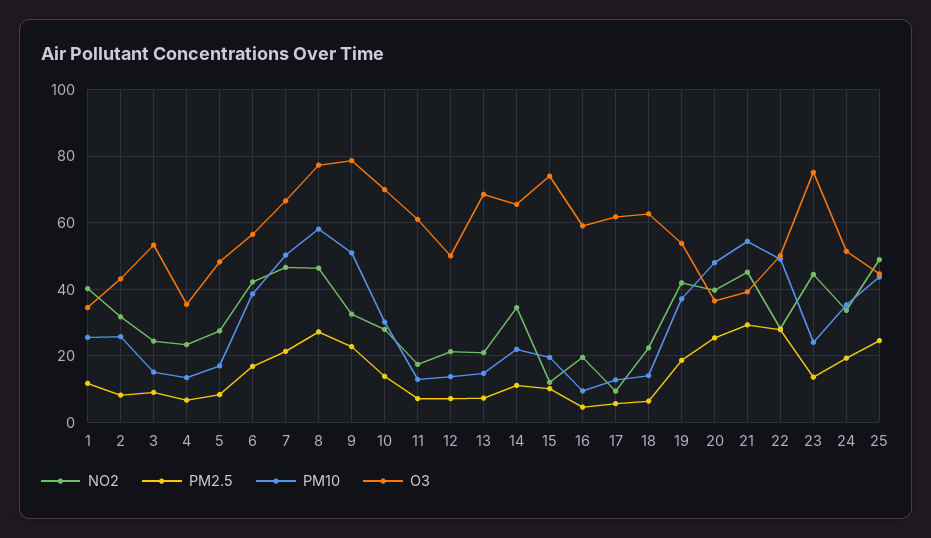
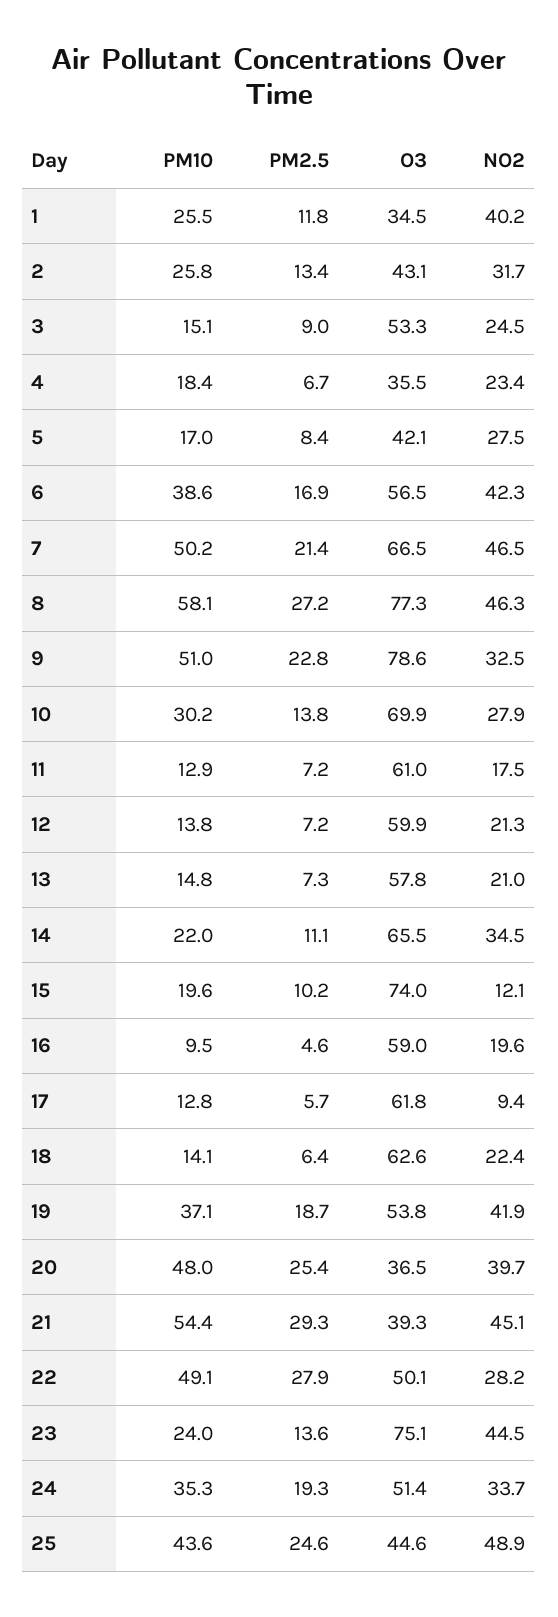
PM2.5, 2: 8 -> 13.4
PM10, 4: 14 -> 18.4
O3, 5: 48 -> 42.1
O3, 12: 50 -> 59.9
O3, 13: 68 -> 57.8

